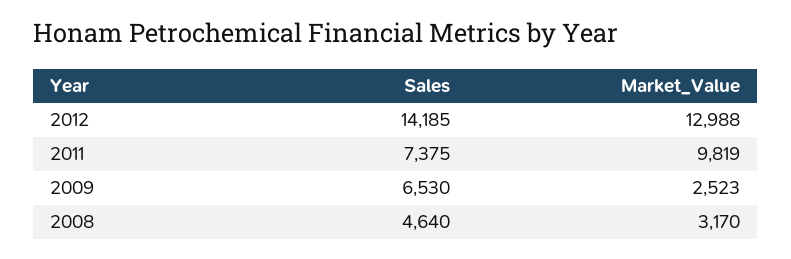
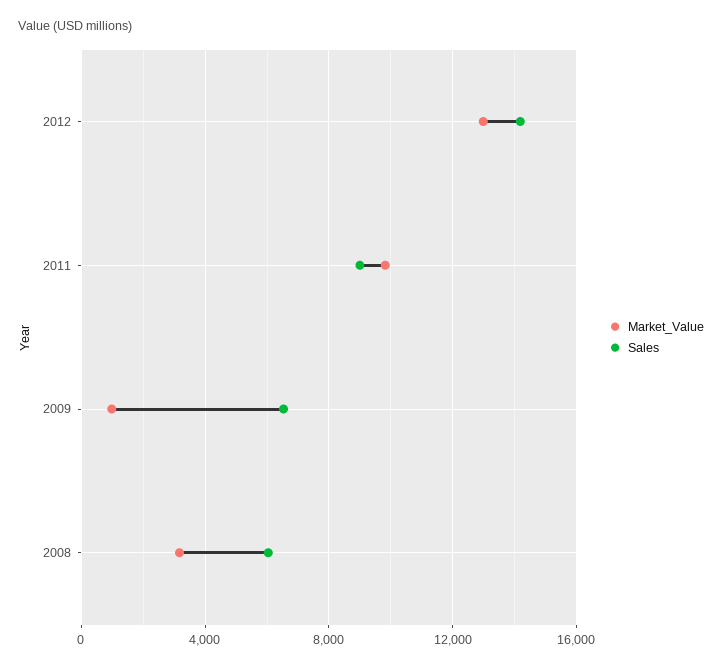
Sales, 2011: 7375 -> 9000
Market_Value, 2009: 2523 -> 1000
Sales, 2008: 4640 -> 6000

